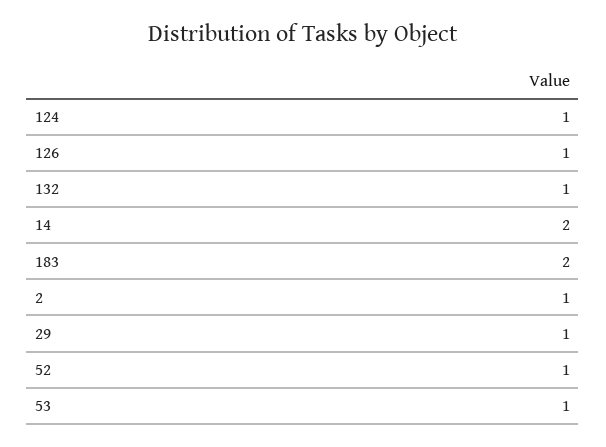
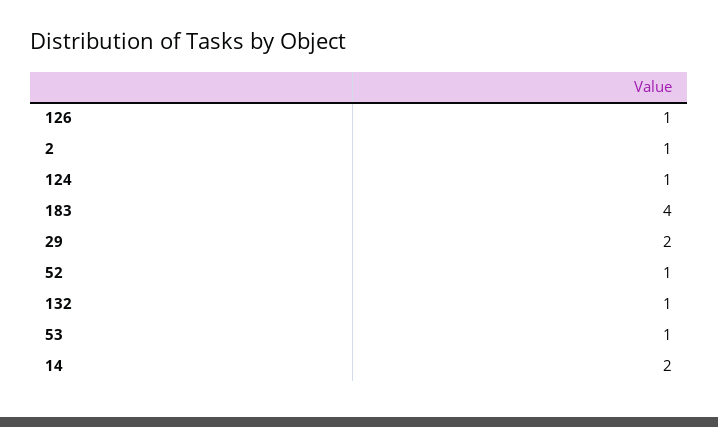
183: 2 -> 4
29: 1 -> 2

